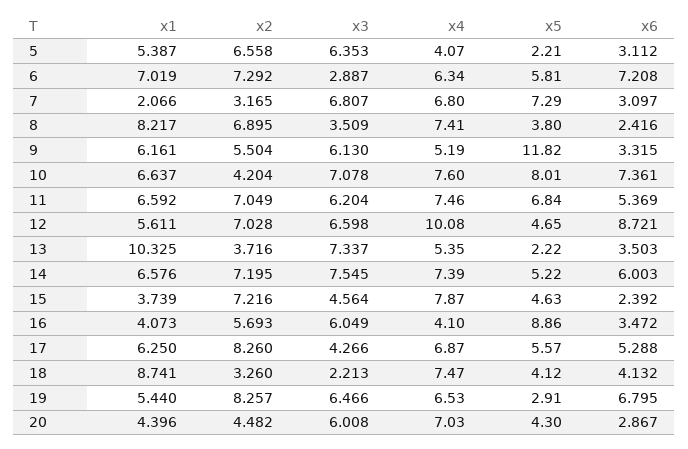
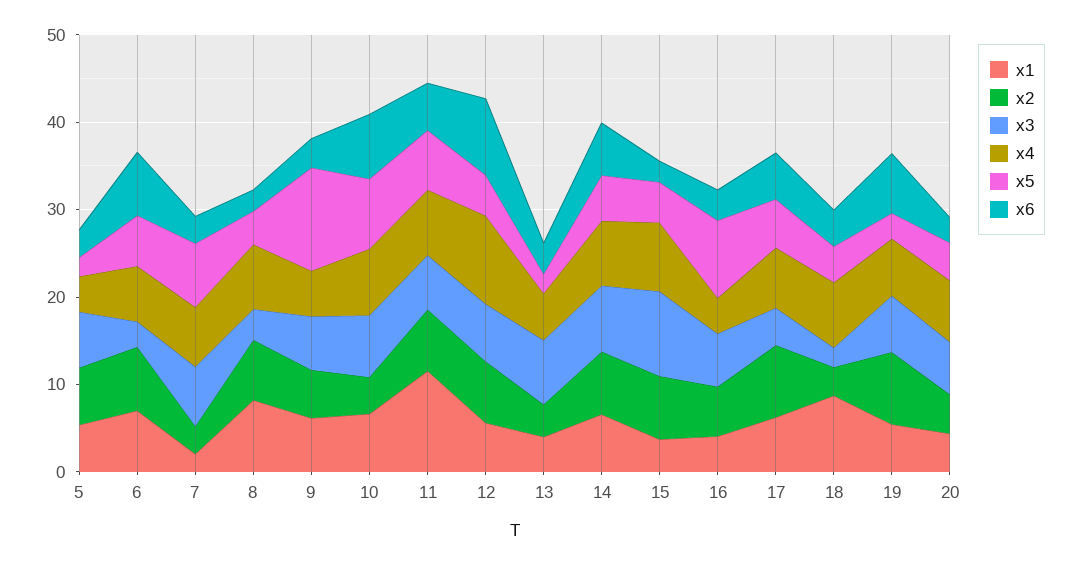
x1, 11: 6.592 -> 12
x1, 13: 10.325 -> 4
x3, 15: 4.564 -> 10

